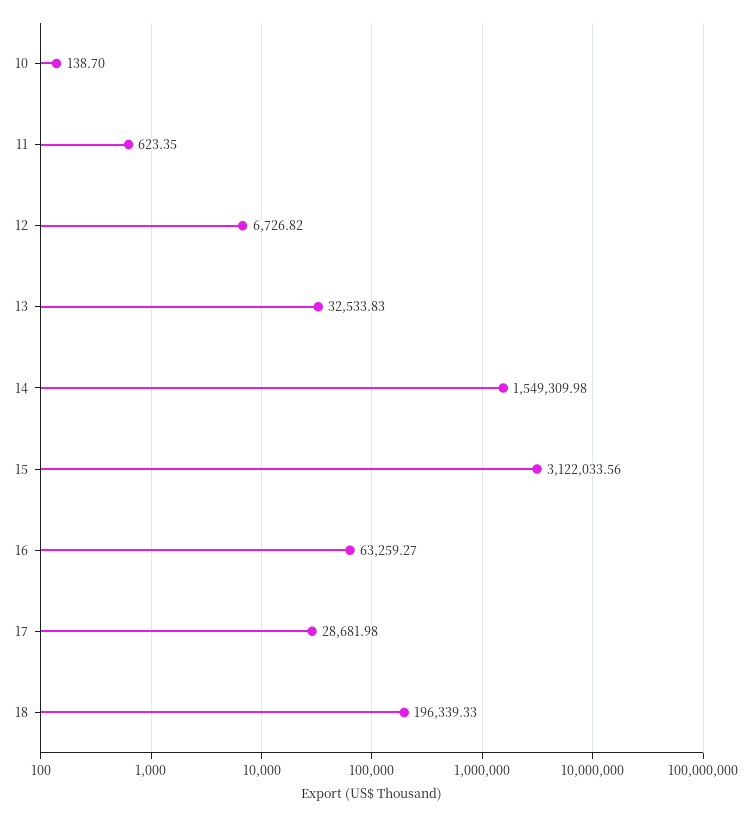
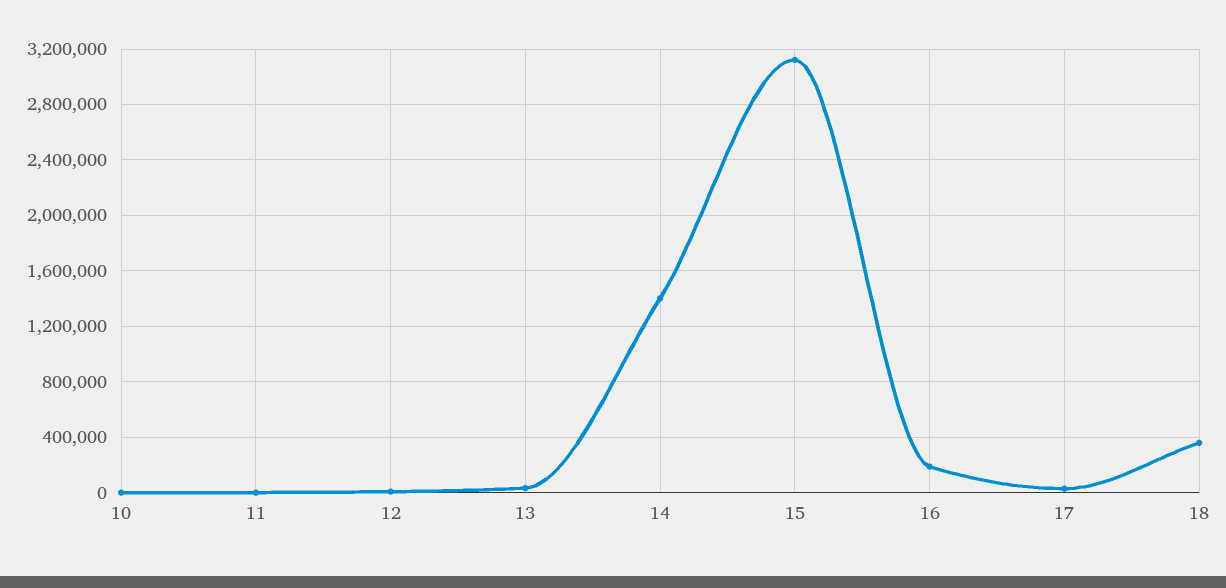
14: 1549309.98 -> 1400000
16: 63259.27 -> 200000
18: 196339.33 -> 350000

